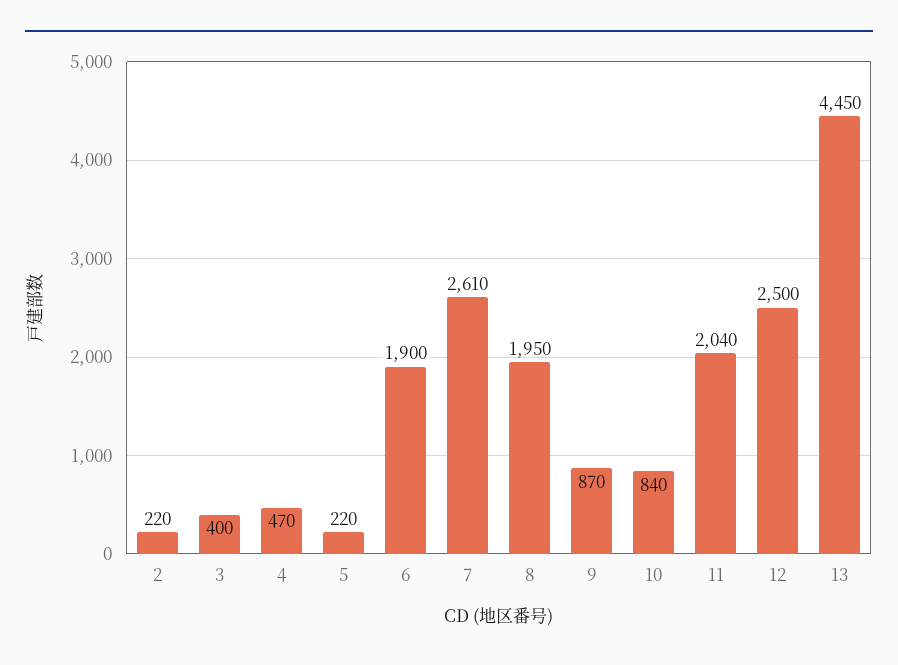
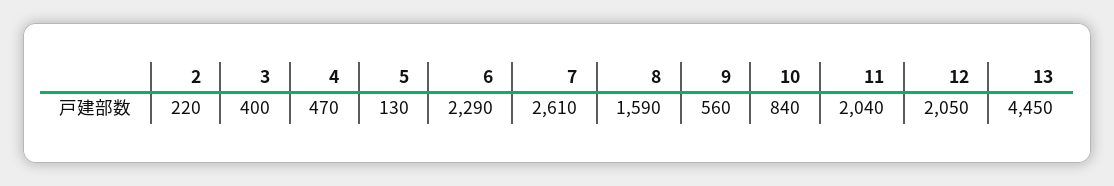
5: 220 -> 130
6: 1900 -> 2290
8: 1950 -> 1590
9: 870 -> 560
12: 2500 -> 2050

